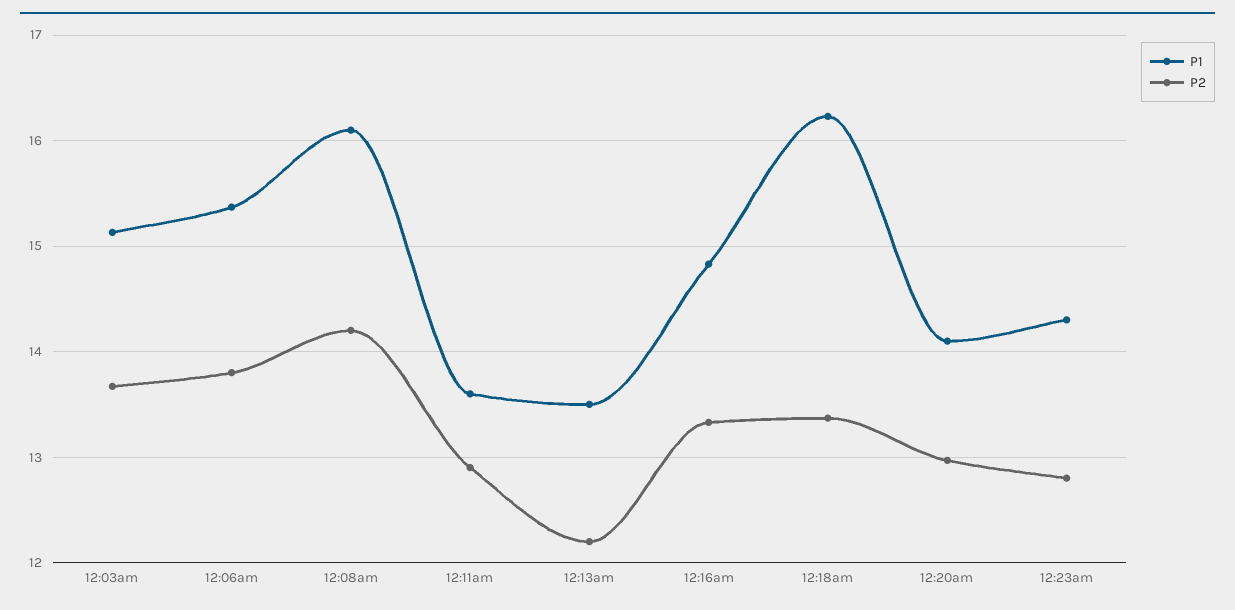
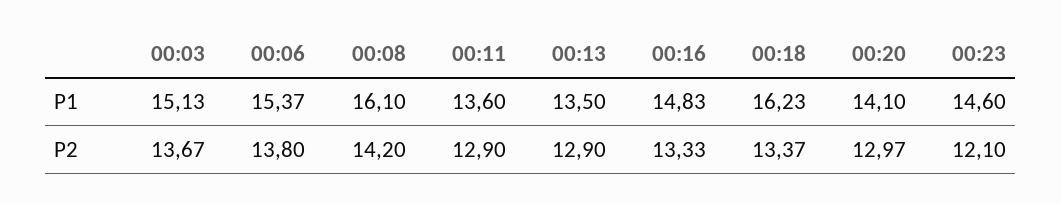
P2, 12:13am: 12.2 -> 12.9
P1, 12:23am: 14.3 -> 14.6
P2, 12:23am: 12.8 -> 12.1

